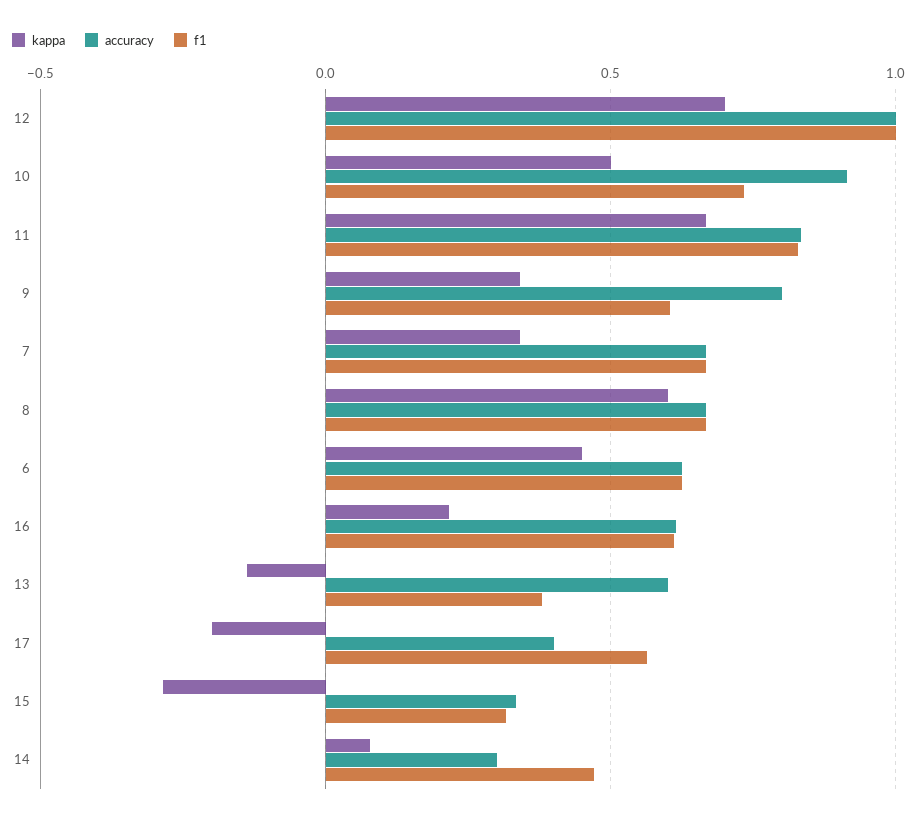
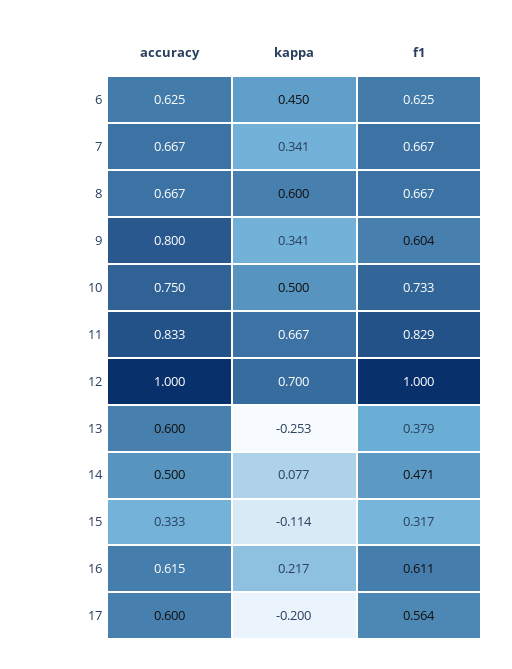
accuracy, 10: 0.9 -> 0.75
kappa, 13: -0.15 -> -0.253
accuracy, 17: 0.4 -> 0.6
kappa, 15: -0.3 -> -0.114
accuracy, 14: 0.3 -> 0.5

